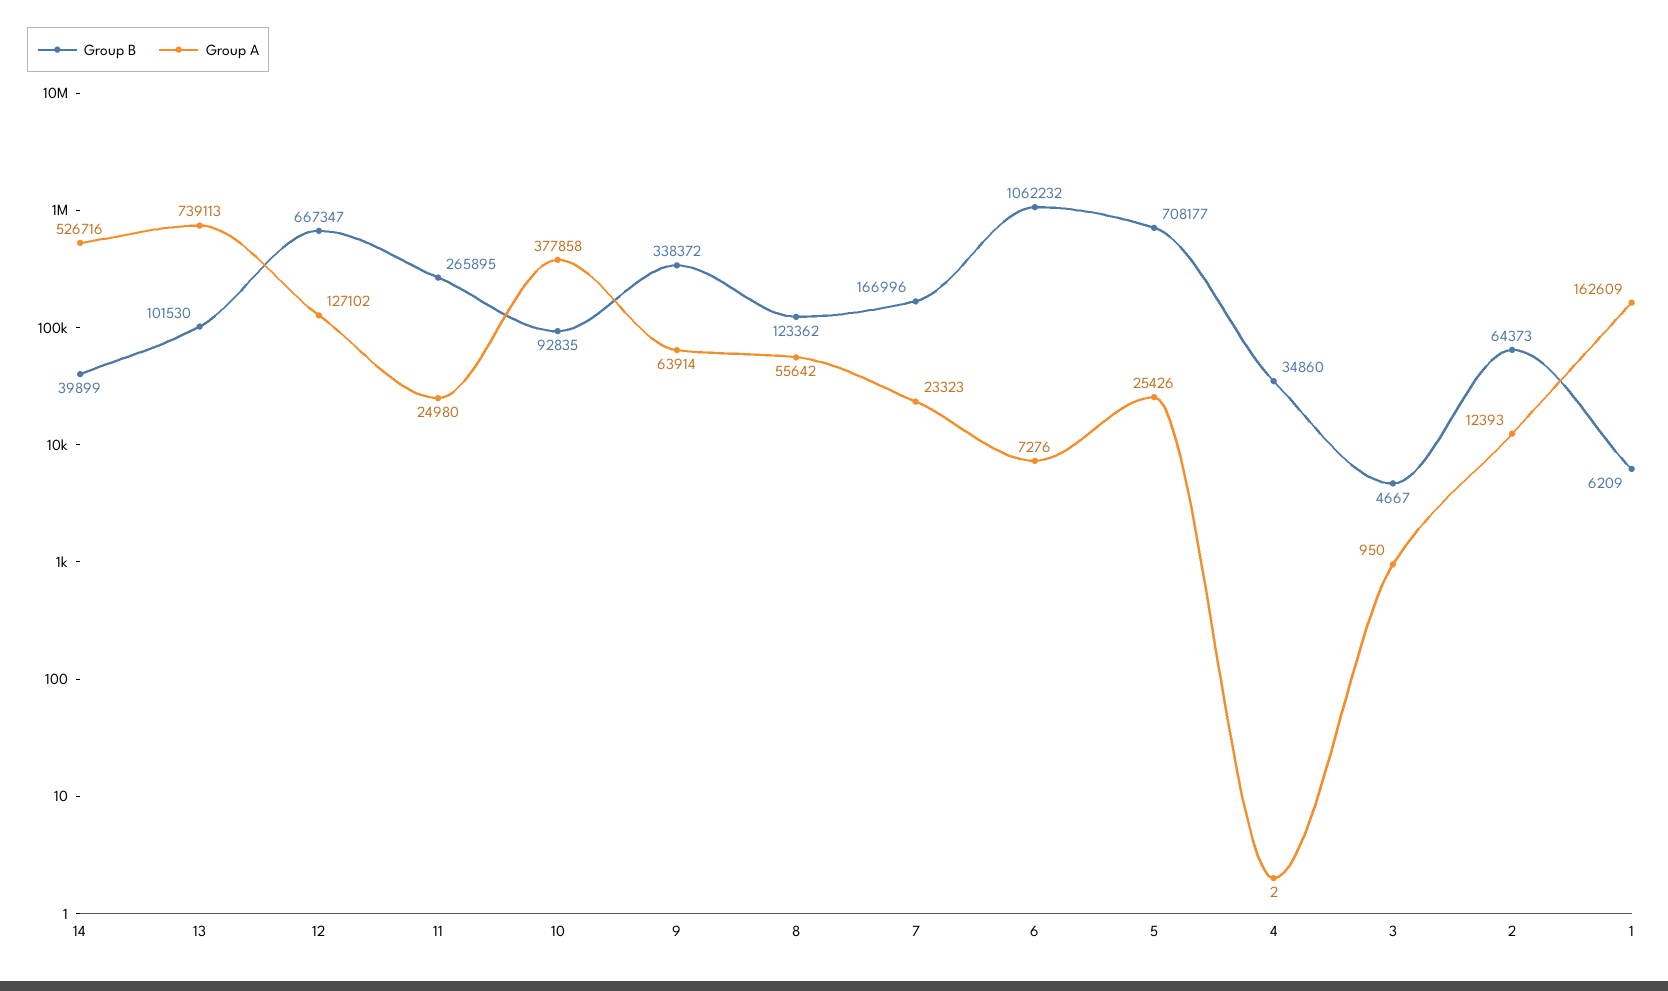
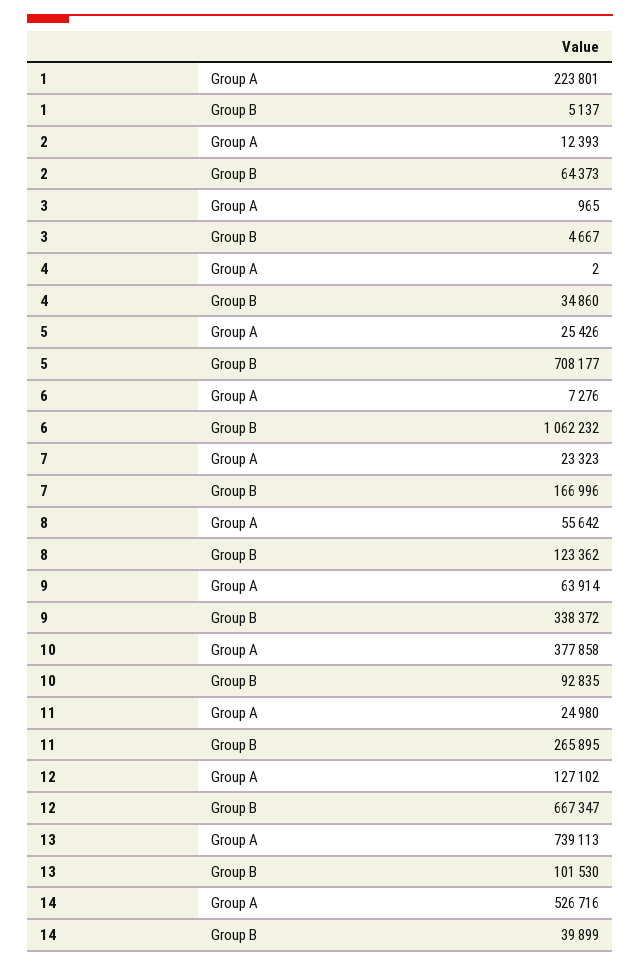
Group A, 3: 950 -> 965
Group B, 1: 6209 -> 5137
Group A, 1: 162609 -> 223801

